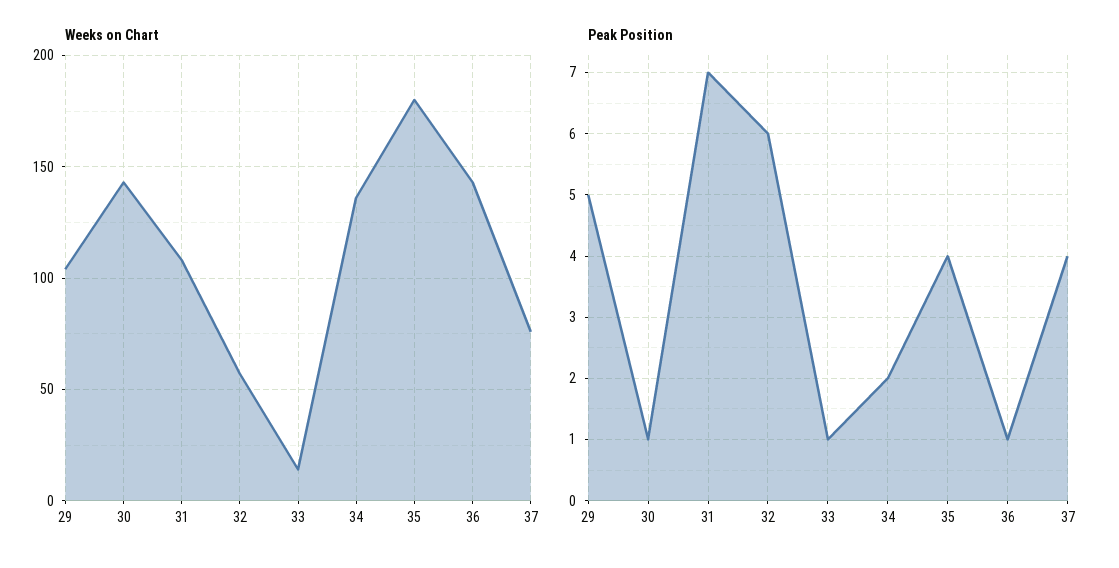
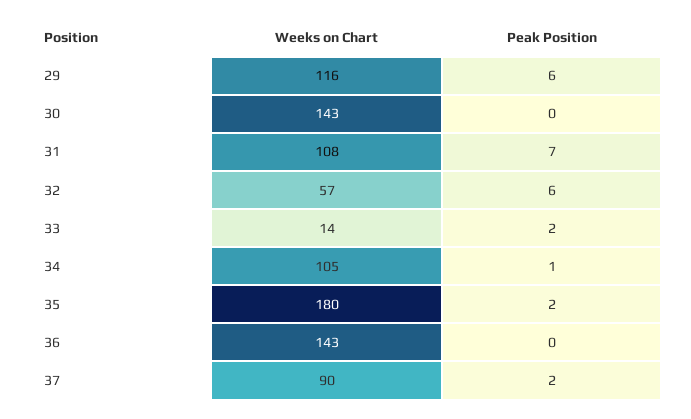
Weeks on Chart, 29: 105 -> 116
Weeks on Chart, 34: 135 -> 105
Weeks on Chart, 37: 75 -> 90
Peak Position, 29: 5 -> 6
Peak Position, 30: 1 -> 0
Peak Position, 33: 1 -> 2
Peak Position, 34: 2 -> 1
Peak Position, 35: 4 -> 2
Peak Position, 36: 1 -> 0
Peak Position, 37: 4 -> 2

